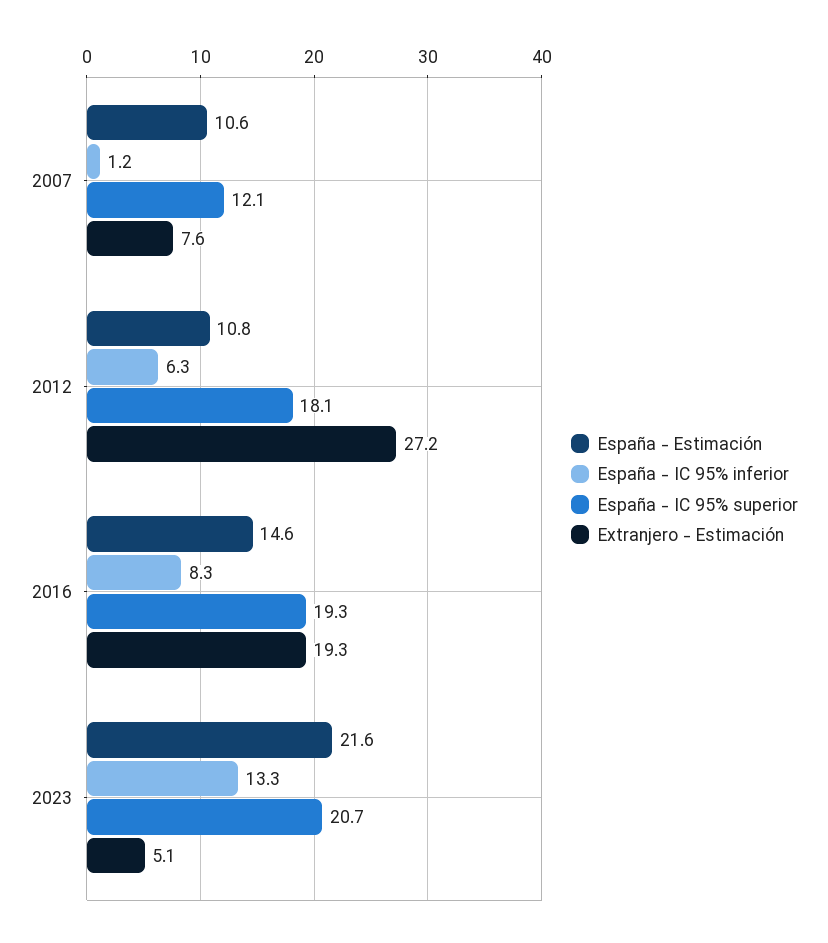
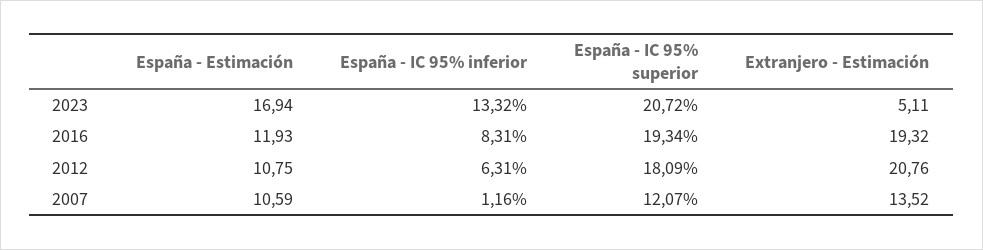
Extranjero - Estimación, 2007: 7.6 -> 13.52
Extranjero - Estimación, 2012: 27.2 -> 20.76
España - Estimación, 2016: 14.6 -> 11.93
España - Estimación, 2023: 21.6 -> 16.94

